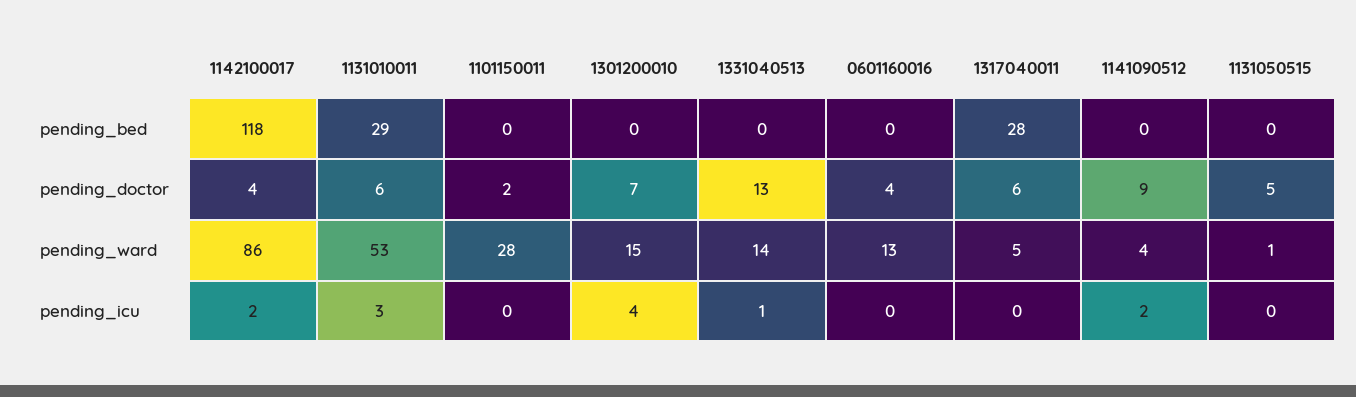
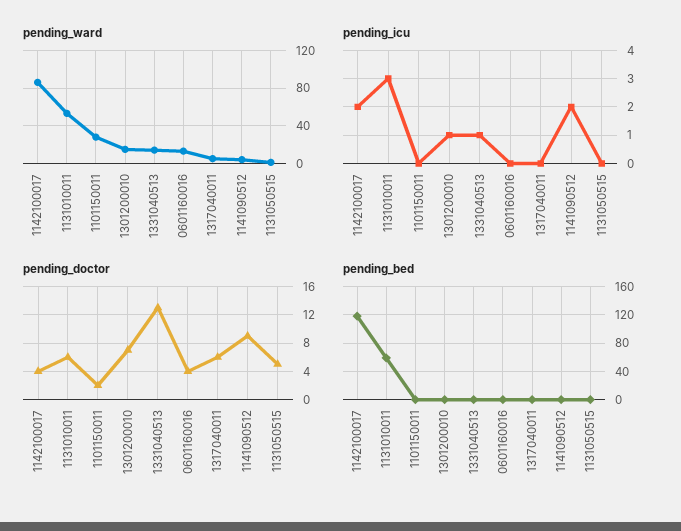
pending_bed, 1131010011: 29 -> 60
pending_bed, 1317040011: 28 -> 0
pending_icu, 1301200010: 4 -> 1

